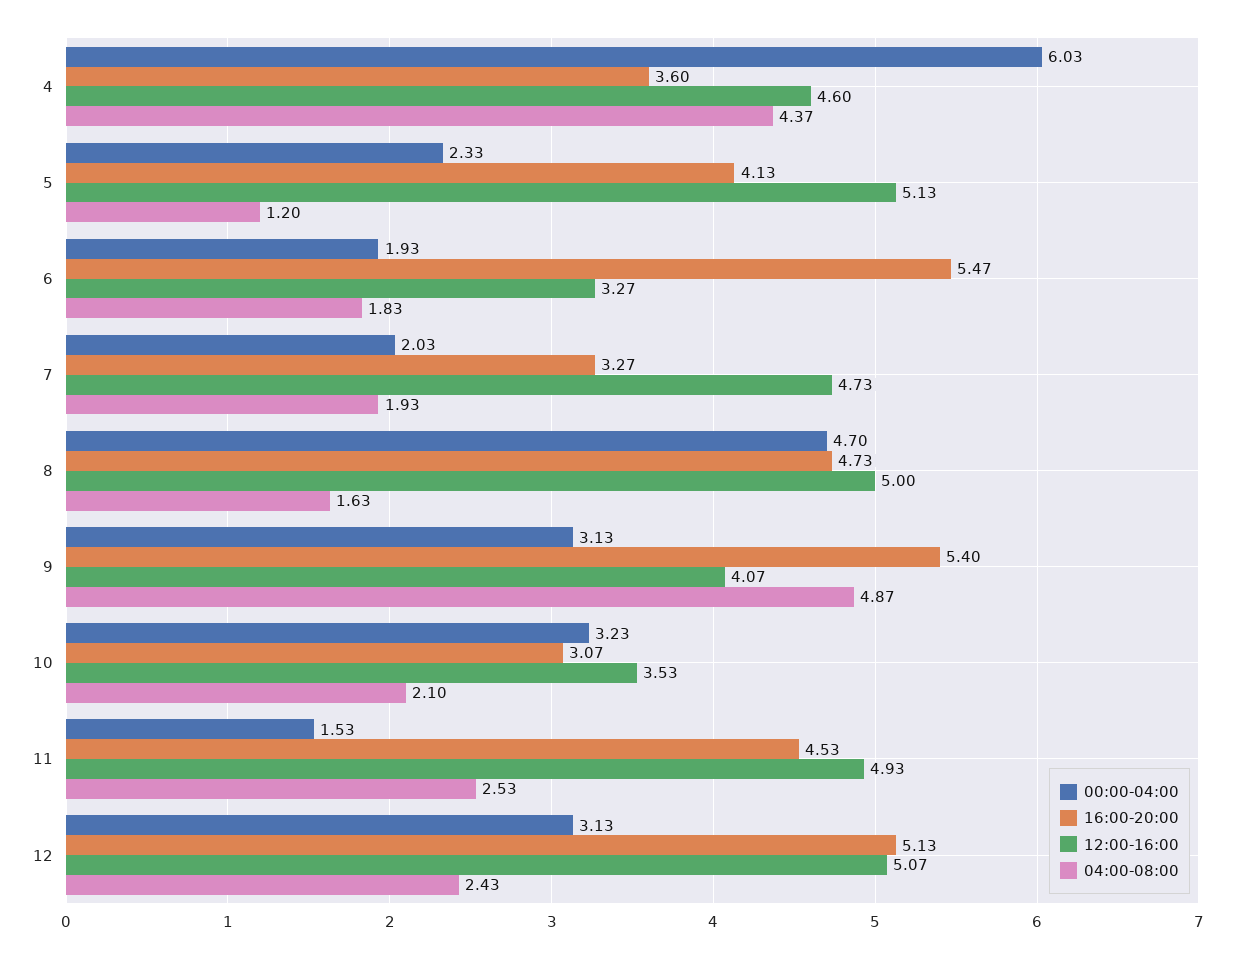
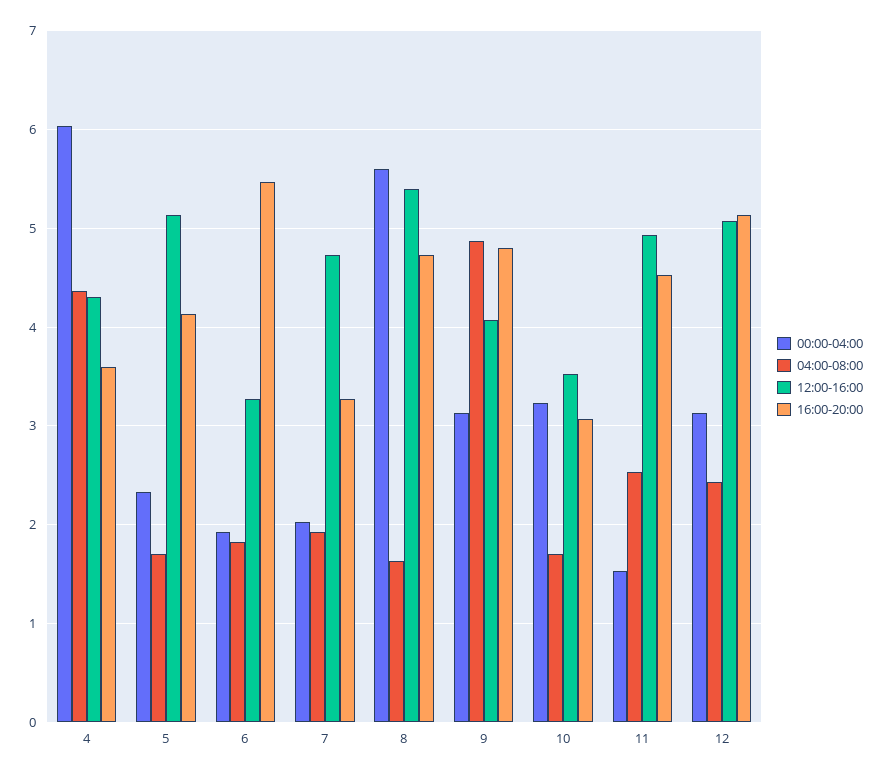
12:00-16:00, 4: 4.6 -> 4.3
04:00-08:00, 5: 1.2 -> 1.7
00:00-04:00, 8: 4.7 -> 5.6
12:00-16:00, 8: 5 -> 5.4
16:00-20:00, 9: 5.4 -> 4.8
04:00-08:00, 10: 2.1 -> 1.7

